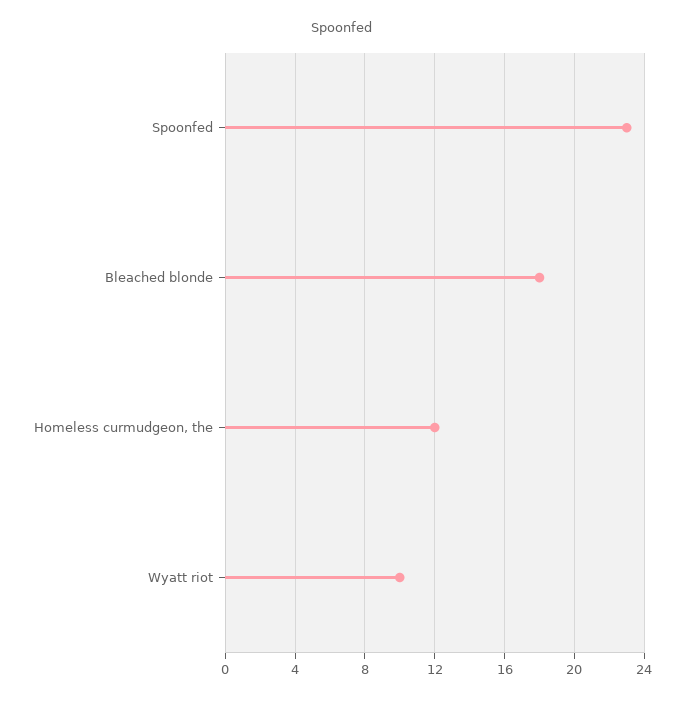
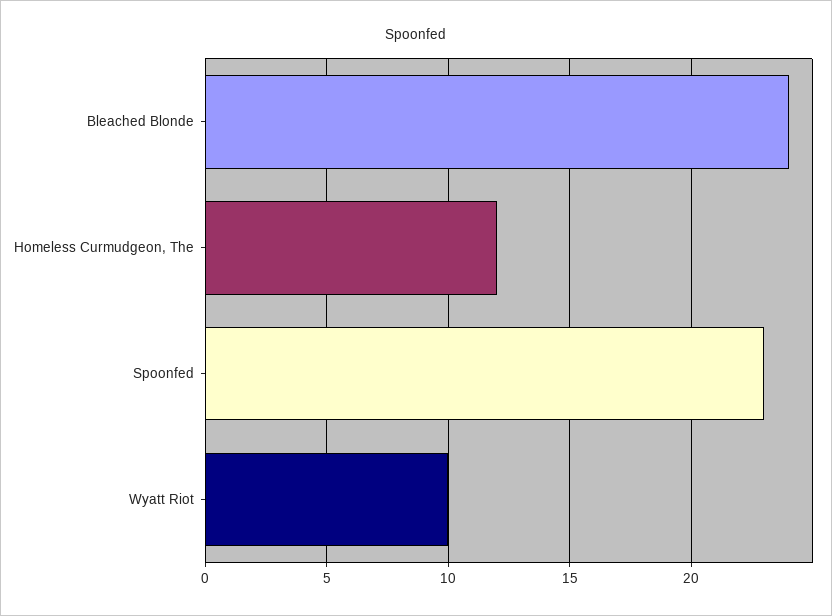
Bleached blonde: 18 -> 24

